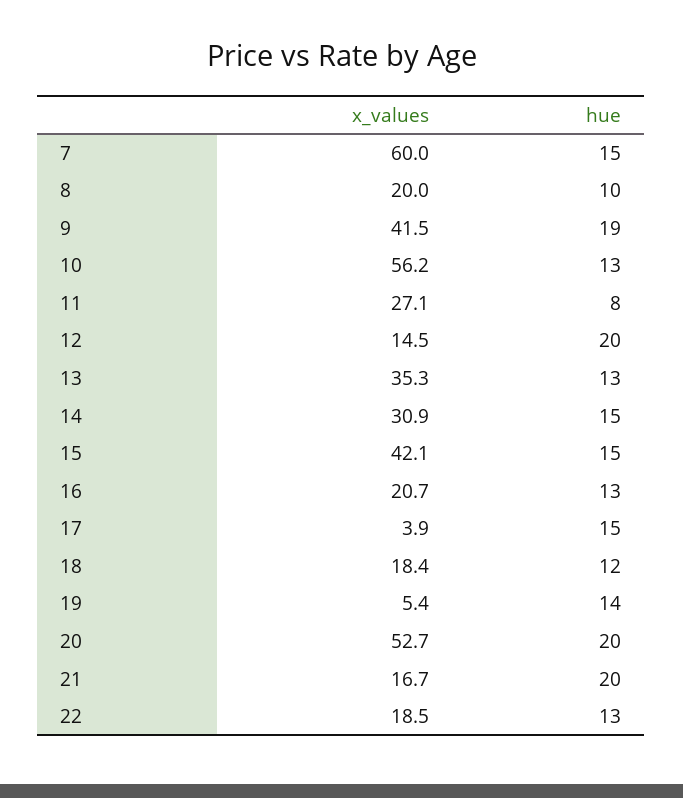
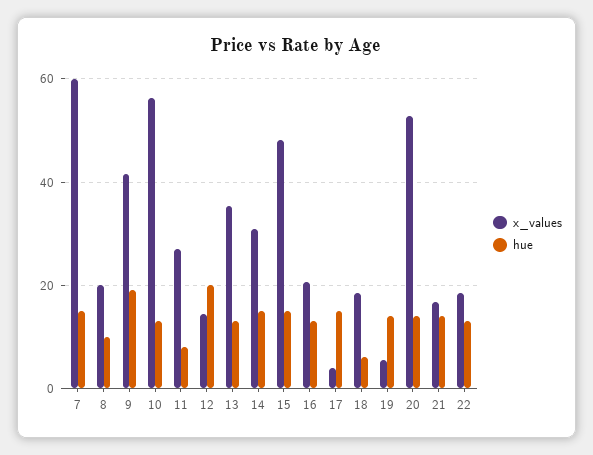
x_values, 15: 42.1 -> 48
hue, 18: 12 -> 6
hue, 20: 20 -> 14
hue, 21: 20 -> 14

